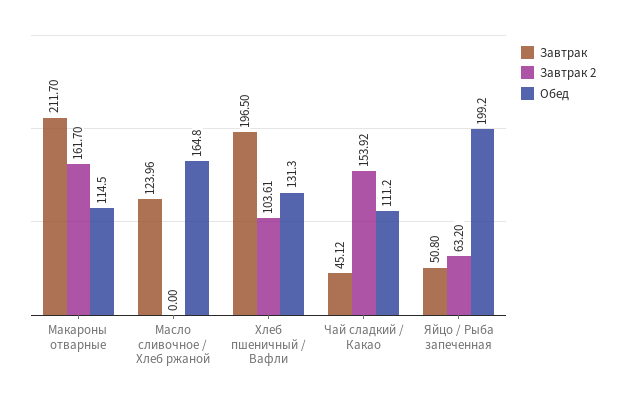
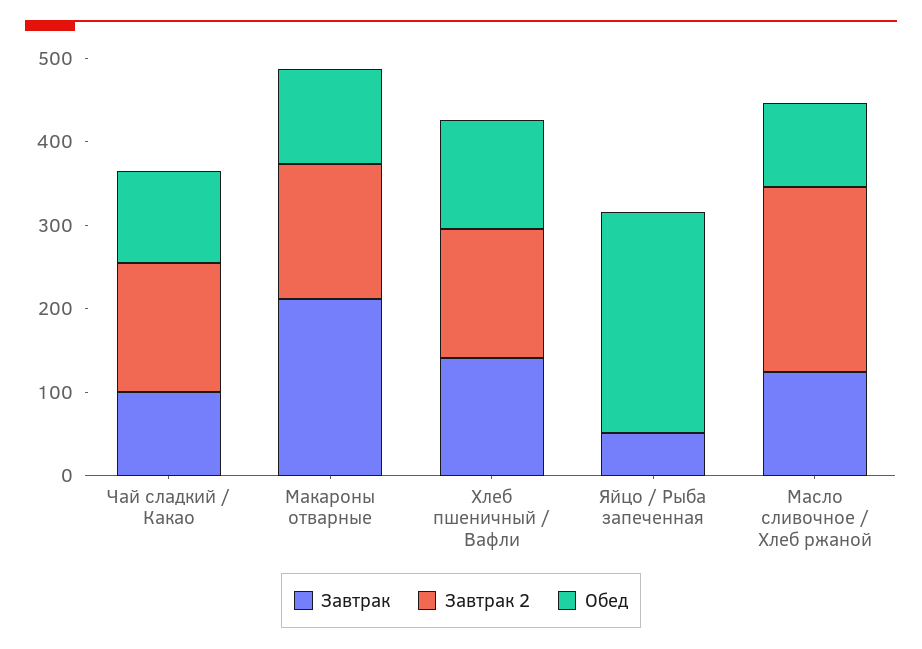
Завтрак 2, Масло сливочное / Хлеб ржаной: 0 -> 220
Обед, Масло сливочное / Хлеб ржаной: 164.8 -> 100
Завтрак, Хлеб пшеничный / Вафли: 196.5 -> 140
Завтрак 2, Хлеб пшеничный / Вафли: 103.61 -> 160
Завтрак, Чай сладкий / Какао: 45.12 -> 100
Завтрак 2, Яйцо / Рыба запеченная: 63.2 -> 0
Обед, Яйцо / Рыба запеченная: 199.2 -> 260

